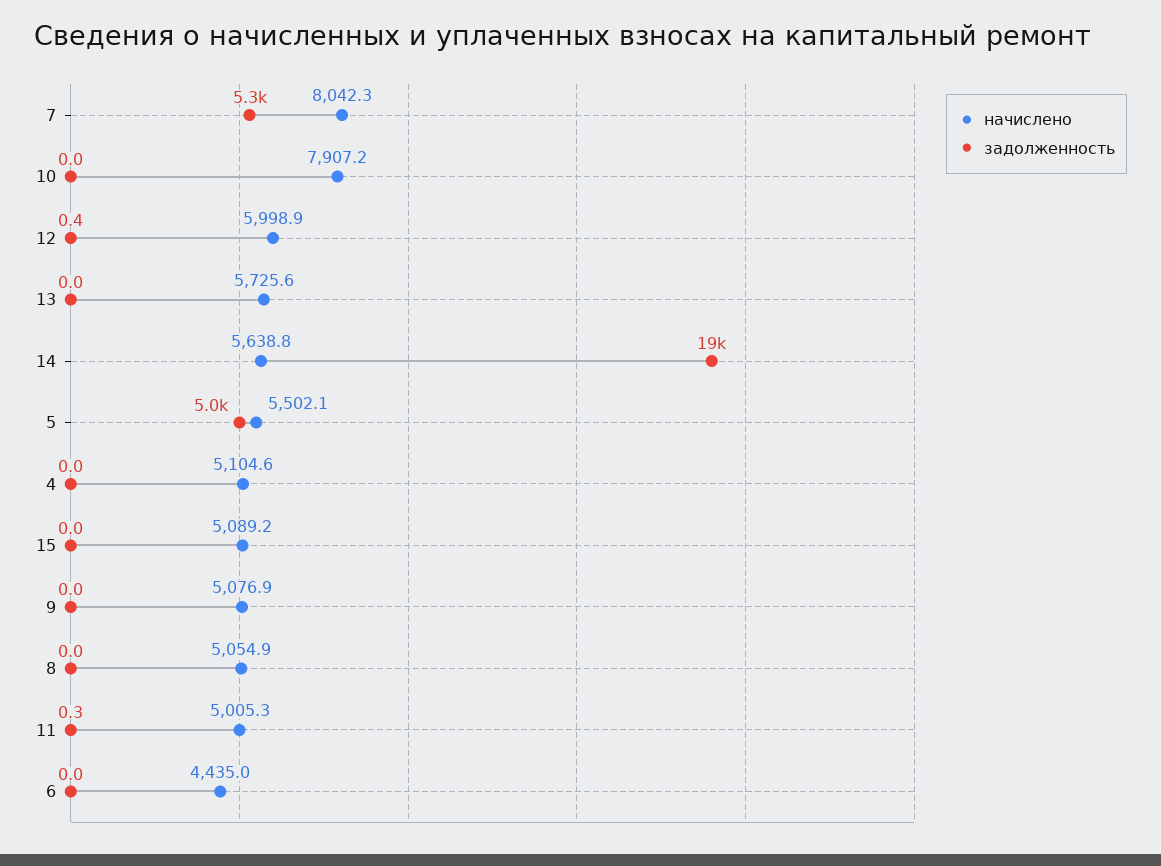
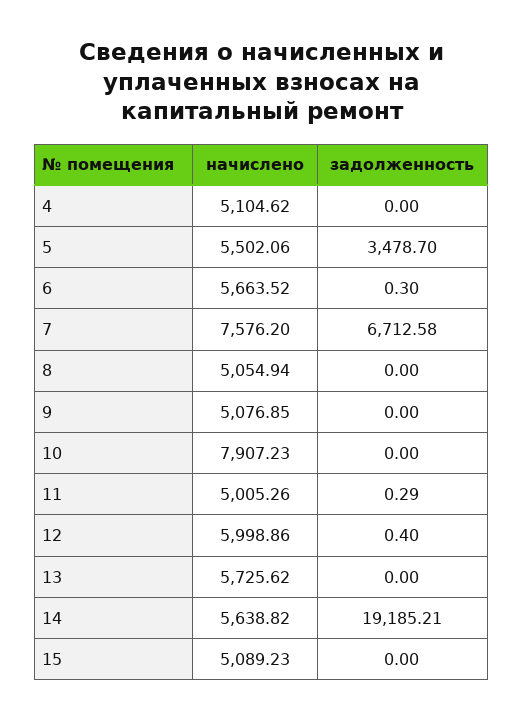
начислено, 7: 8042.3 -> 7576.2
задолженность, 7: 5300 -> 6712.58
задолженность, 5: 5000 -> 3478.7
начислено, 6: 4435 -> 5663.52
задолженность, 6: 0 -> 0.3

